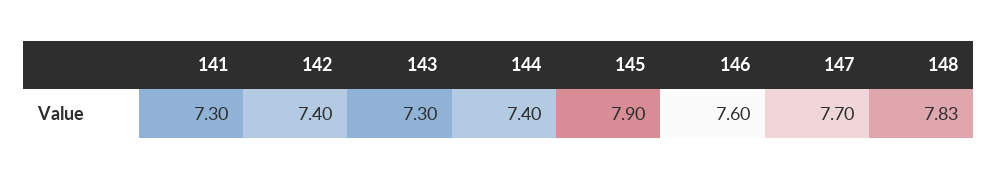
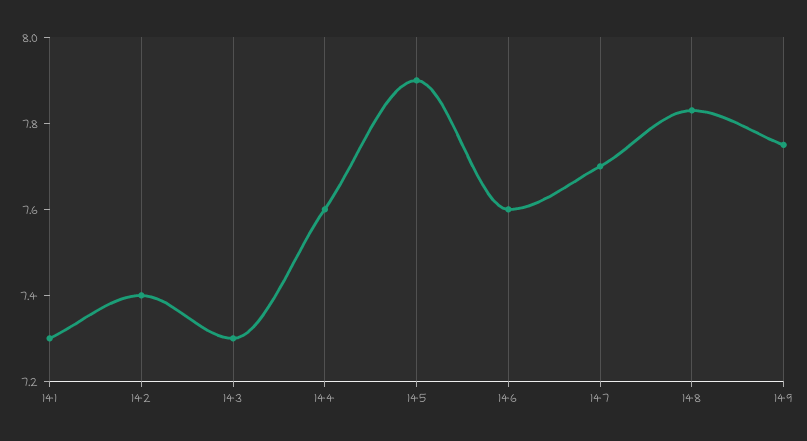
144: 7.4 -> 7.6
149: none -> 7.75

